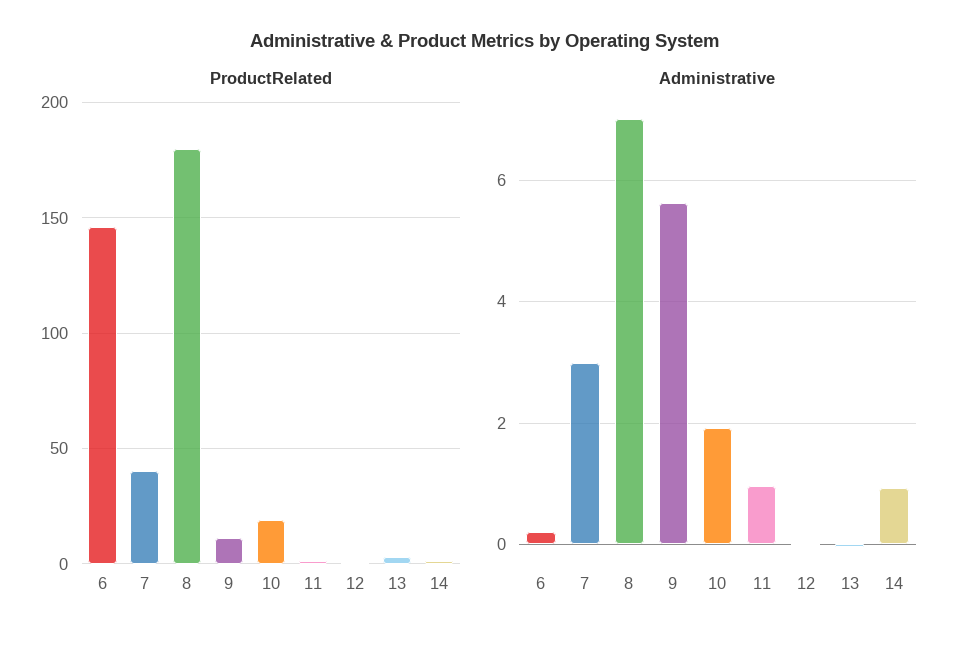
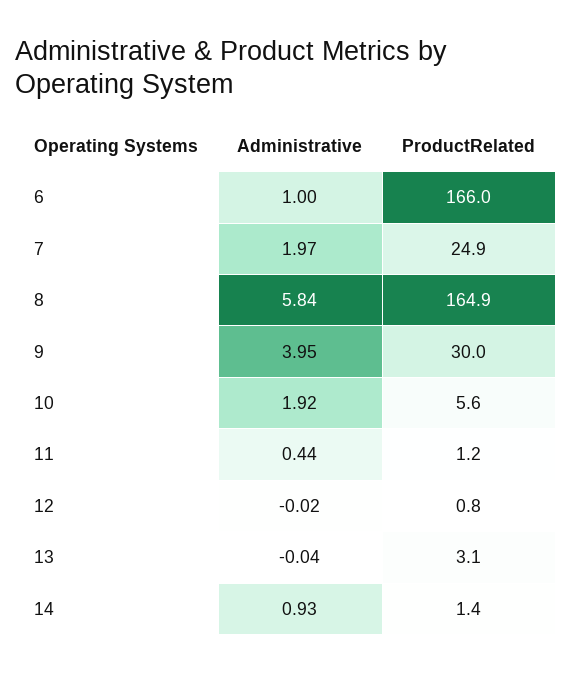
ProductRelated, 6: 145 -> 166
ProductRelated, 7: 40 -> 24.9
ProductRelated, 8: 180 -> 164.9
ProductRelated, 9: 10 -> 30
ProductRelated, 10: 20 -> 5.6
Administrative, 6: 0.2 -> 1
Administrative, 7: 3 -> 1.97
Administrative, 8: 7 -> 5.84
Administrative, 9: 5.6 -> 3.95
Administrative, 11: 1 -> 0.44

